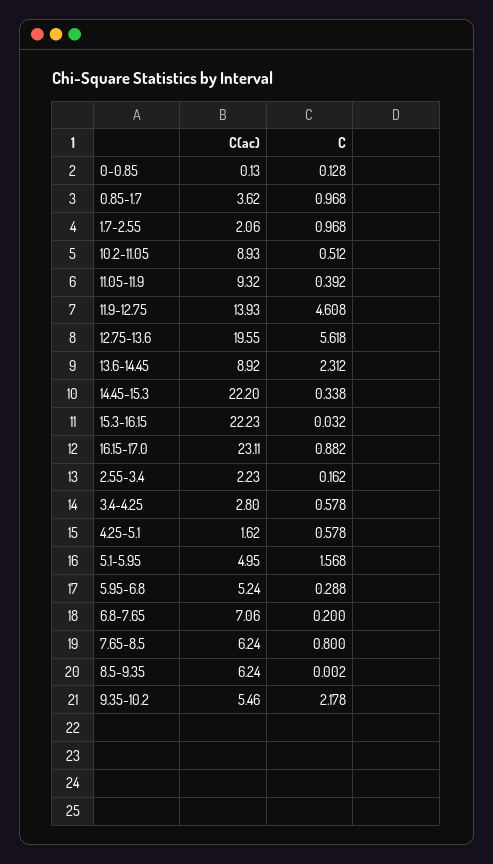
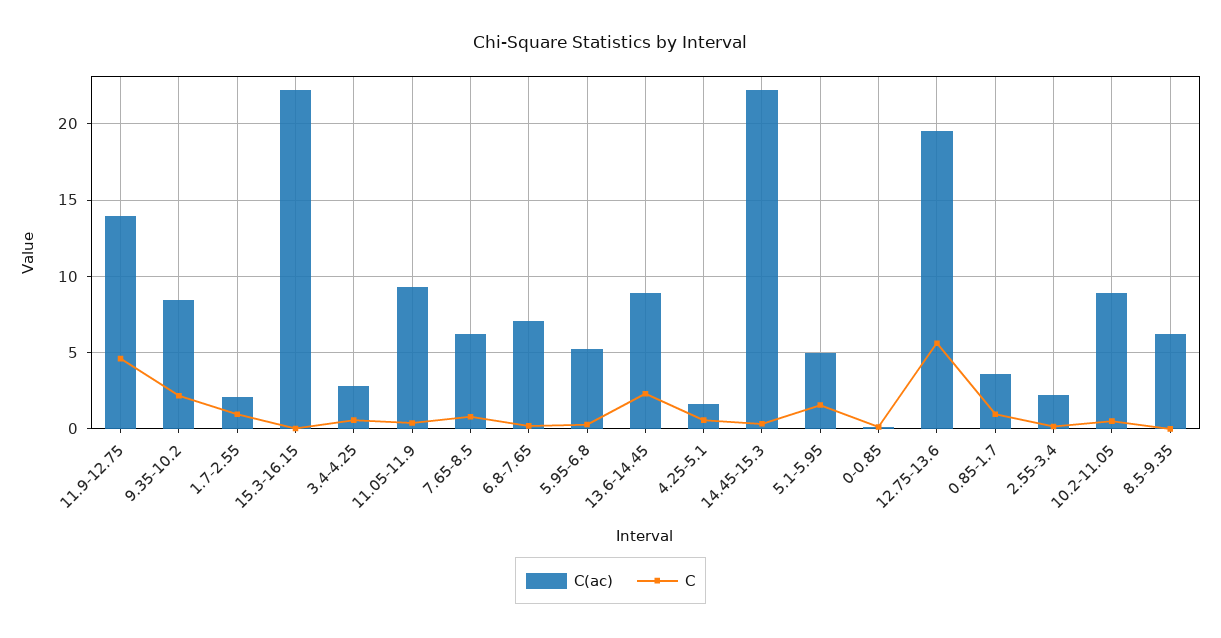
C(ac), 16.15-17.0: 23.11 -> none
C, 16.15-17.0: 0.882 -> none
C(ac), 9.35-10.2: 5.46 -> 8.5

